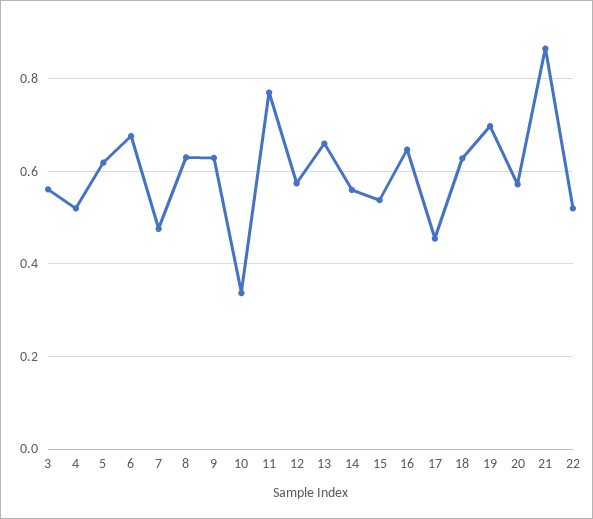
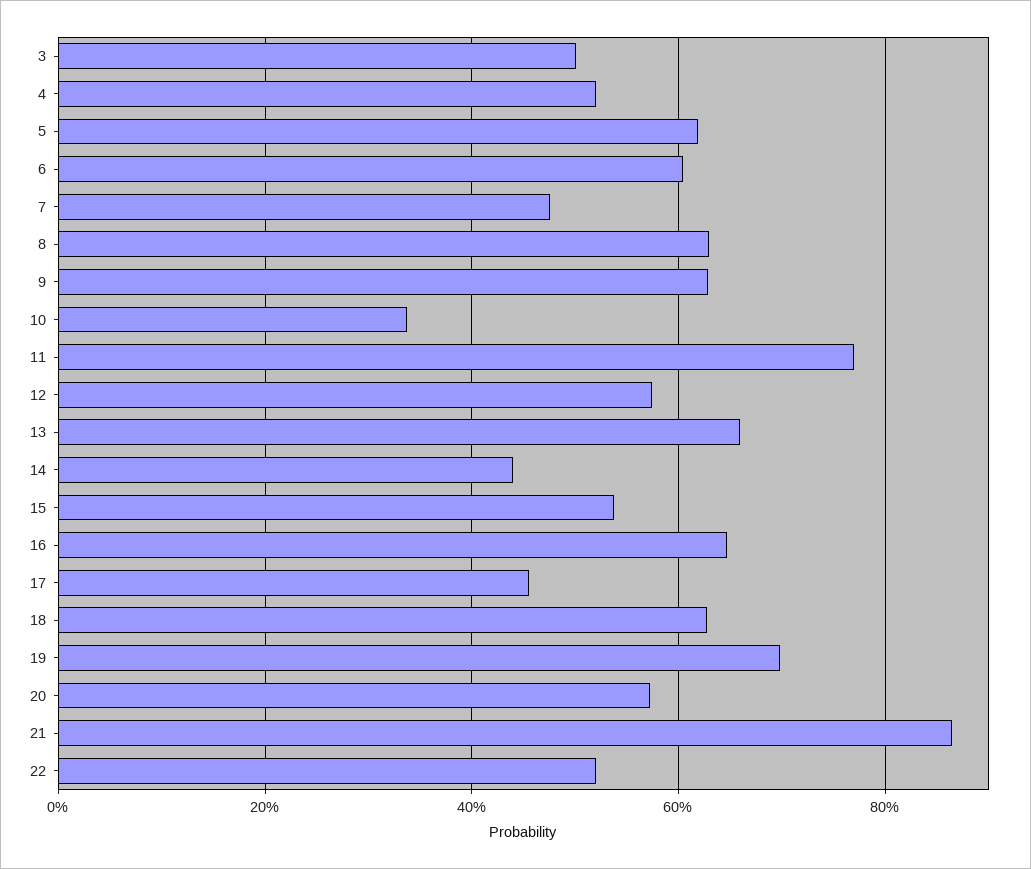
3: 0.56 -> 0.5
6: 0.68 -> 0.6
14: 0.56 -> 0.44

